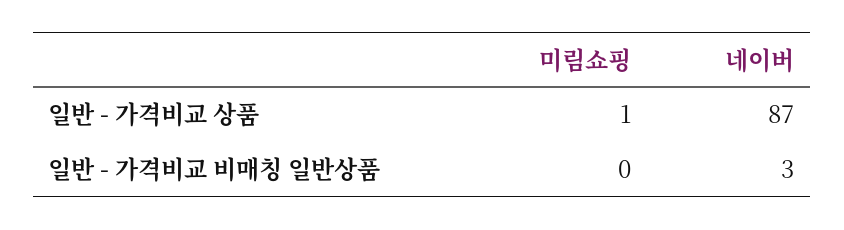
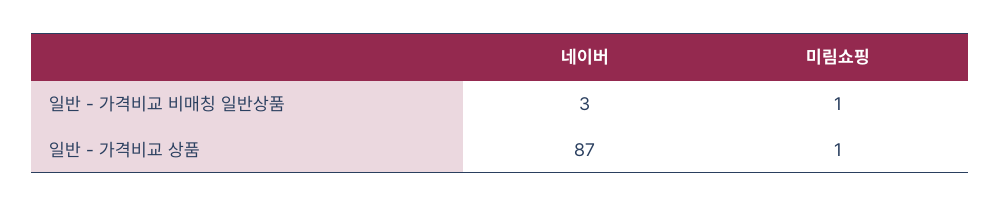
미림쇼핑, 일반 - 가격비교 비매칭 일반상품: 0 -> 1

